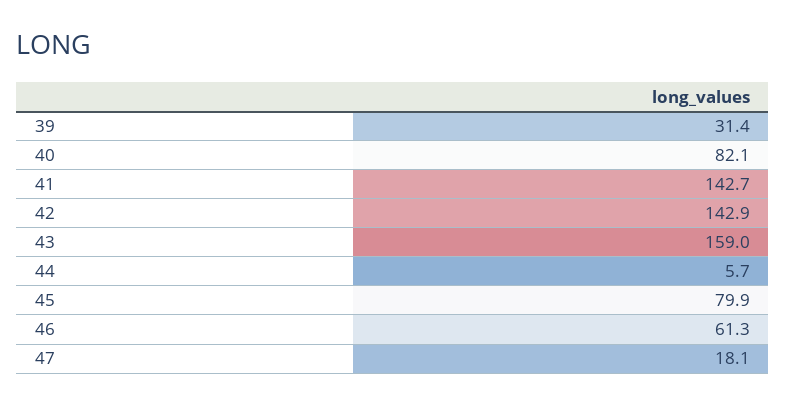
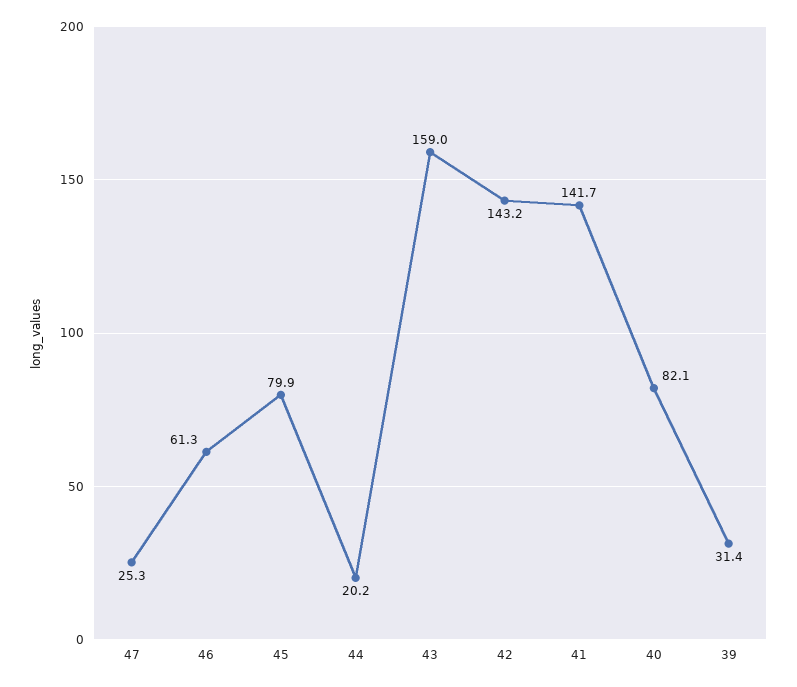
41: 142.7 -> 141.7
42: 142.9 -> 143.2
44: 5.7 -> 20.2
47: 18.1 -> 25.3

